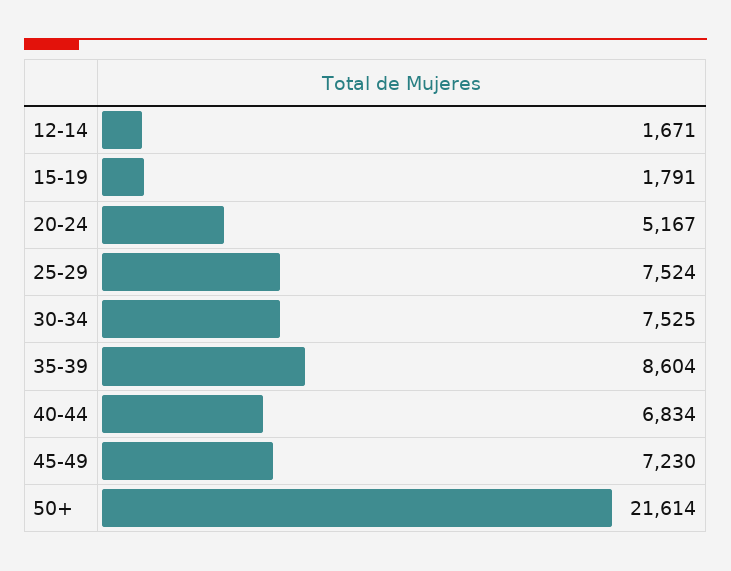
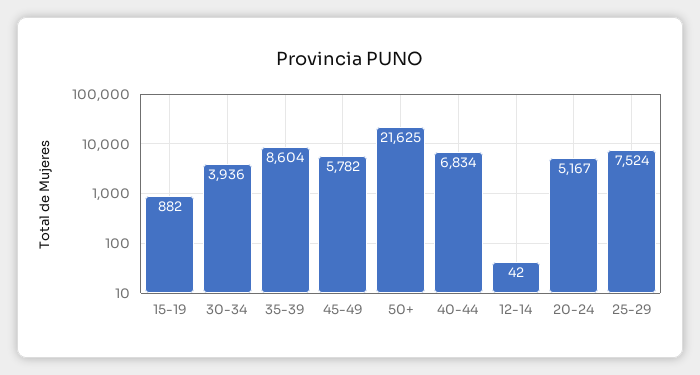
12-14: 1671 -> 42
15-19: 1791 -> 882
30-34: 7525 -> 3936
45-49: 7230 -> 5782
50+: 21614 -> 21625

